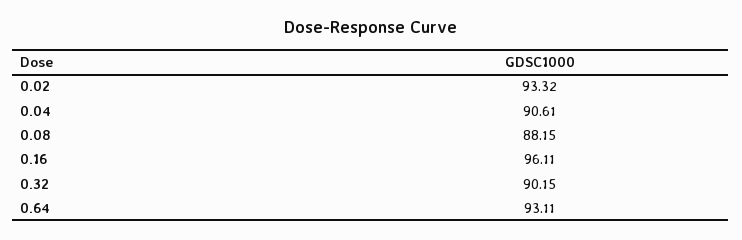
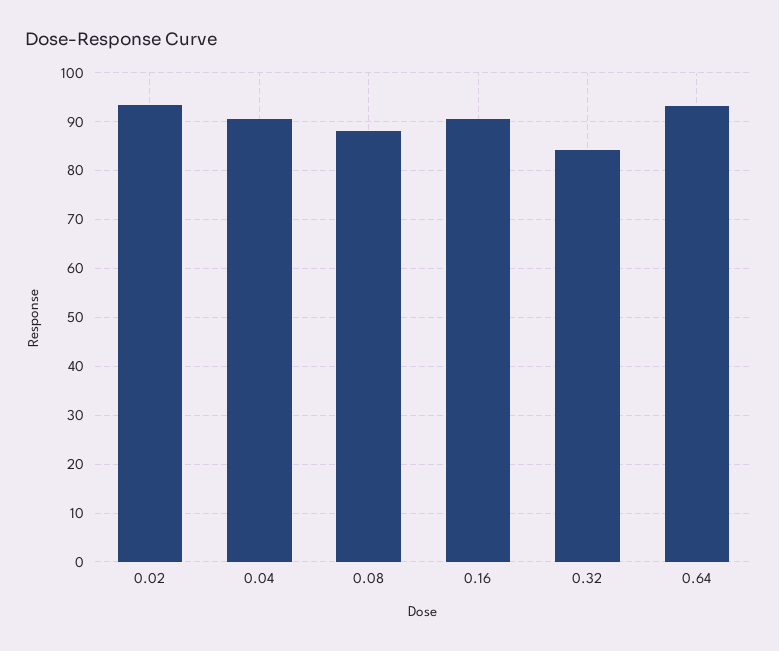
0.16: 96.11 -> 90
0.32: 90.15 -> 84

